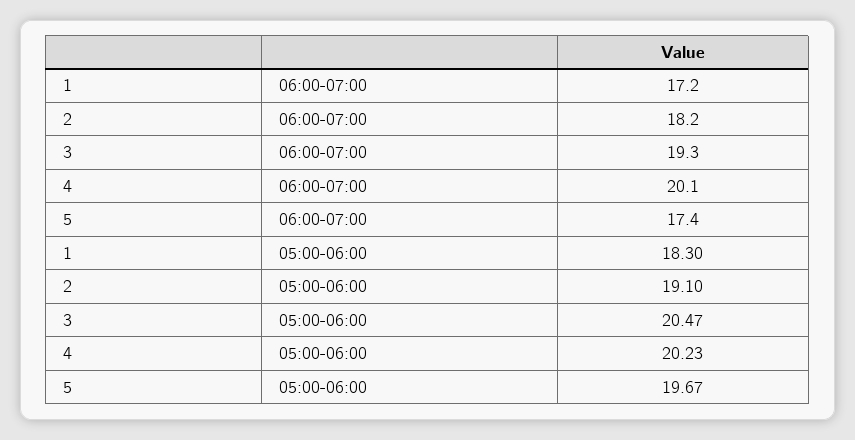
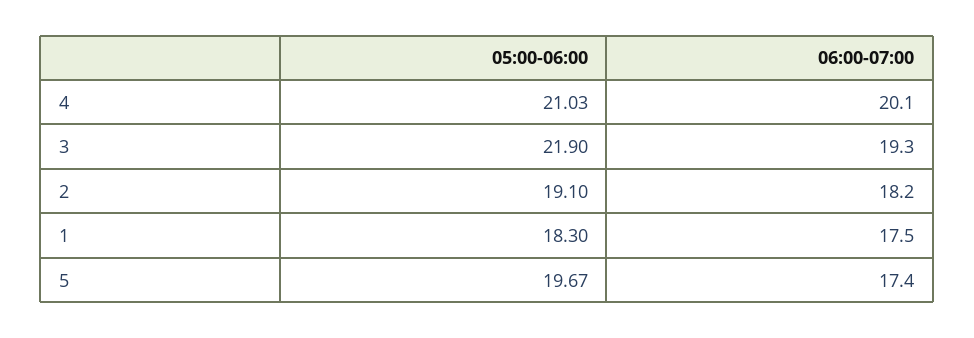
1, 06:00-07:00: 17.2 -> 17.5
3, 05:00-06:00: 20.47 -> 21.9
4, 05:00-06:00: 20.23 -> 21.03

